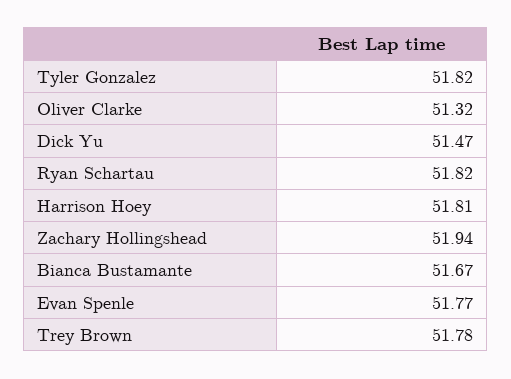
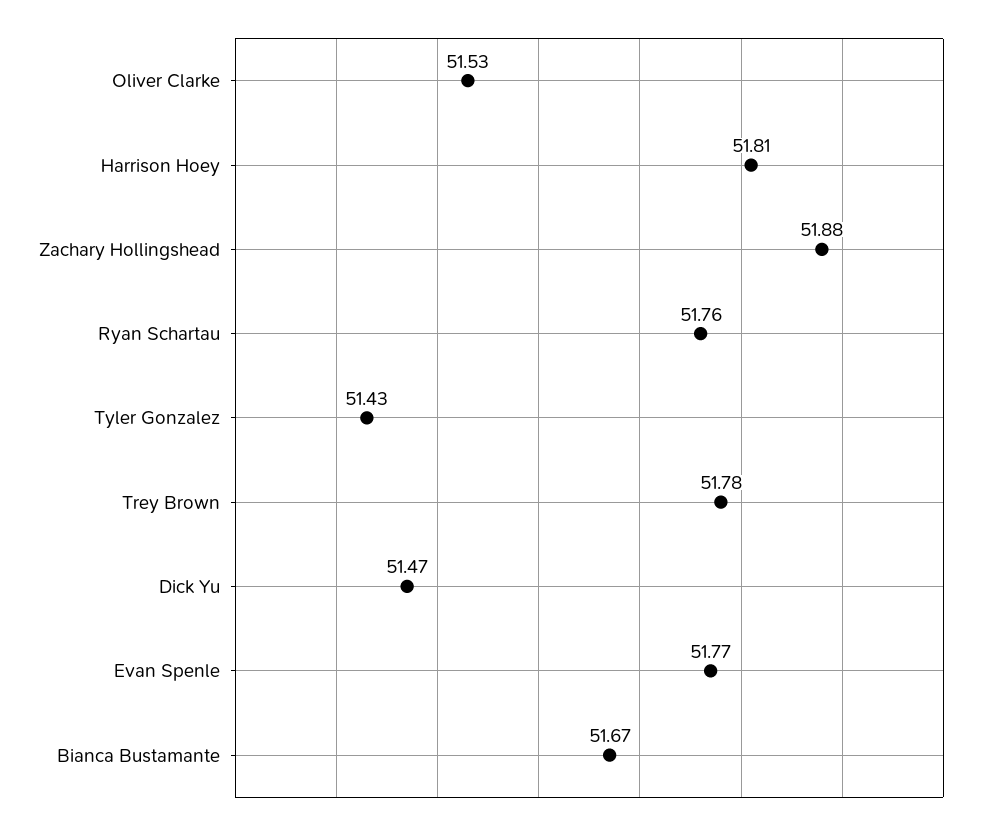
Tyler Gonzalez: 51.82 -> 51.43
Oliver Clarke: 51.32 -> 51.53
Ryan Schartau: 51.82 -> 51.76
Zachary Hollingshead: 51.94 -> 51.88

